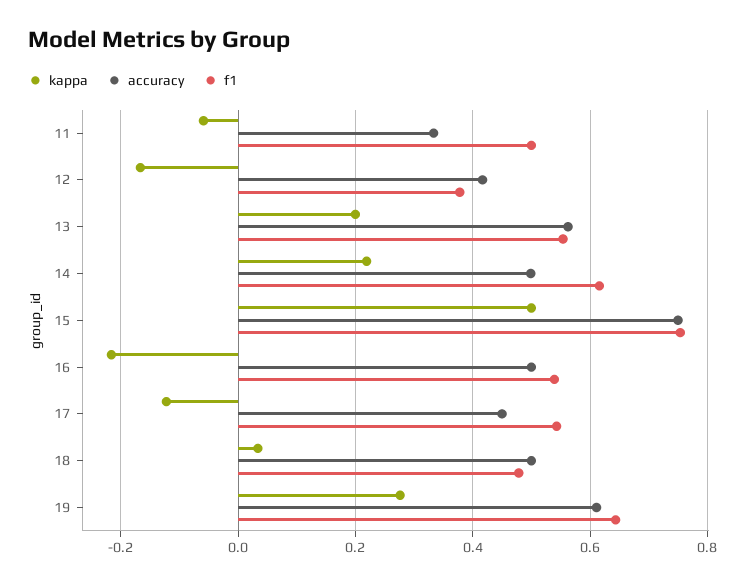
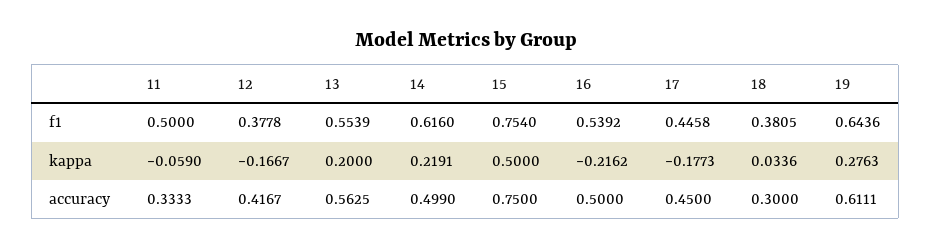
kappa, 17: -0.12 -> -0.1773
f1, 17: 0.54 -> 0.4458
accuracy, 18: 0.5 -> 0.3
f1, 18: 0.48 -> 0.3805

